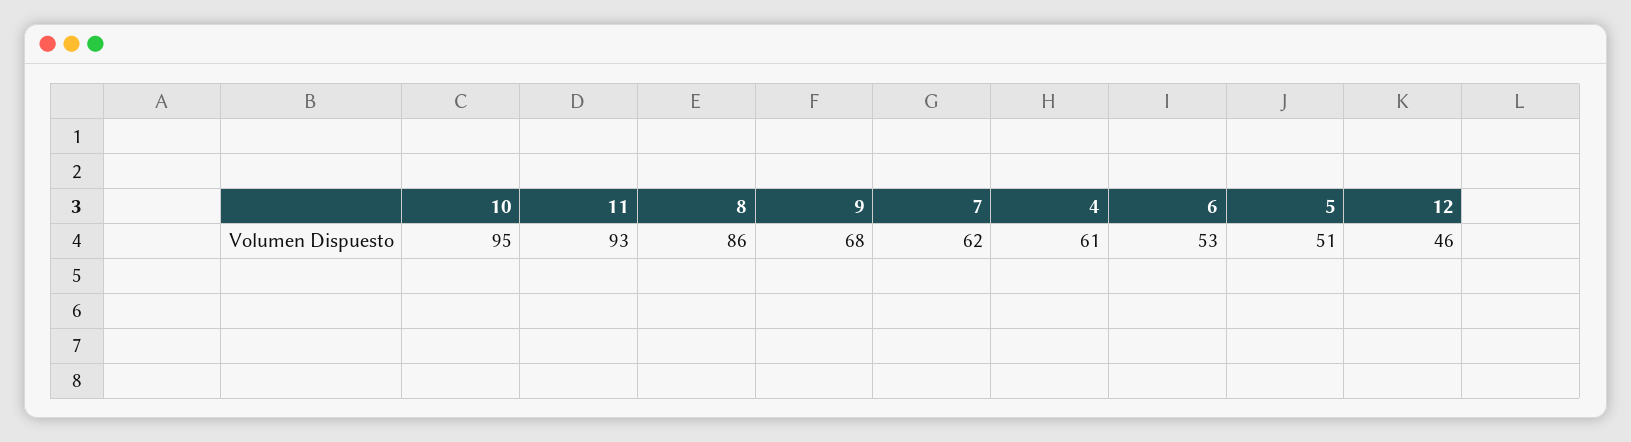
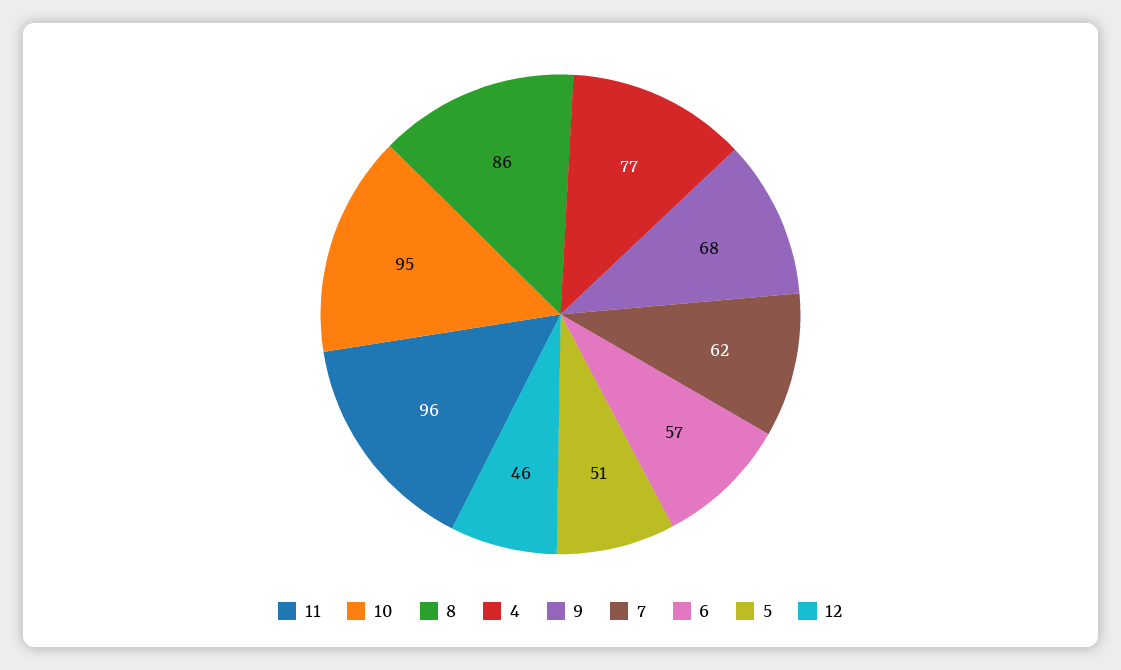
11: 93 -> 96
4: 61 -> 77
6: 53 -> 57

